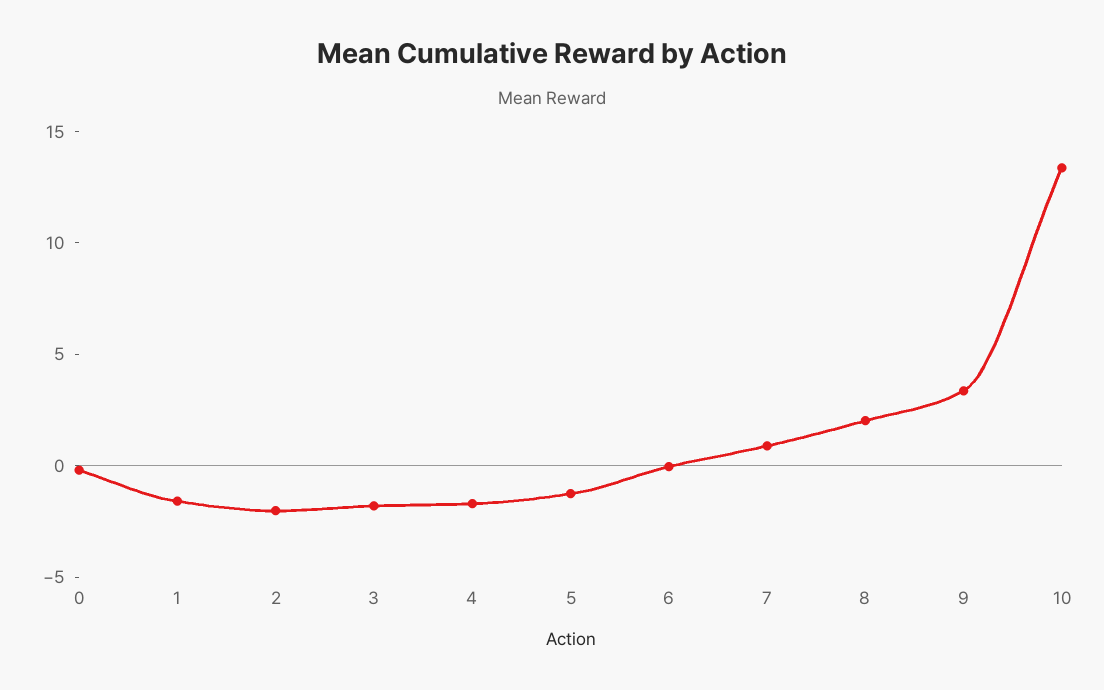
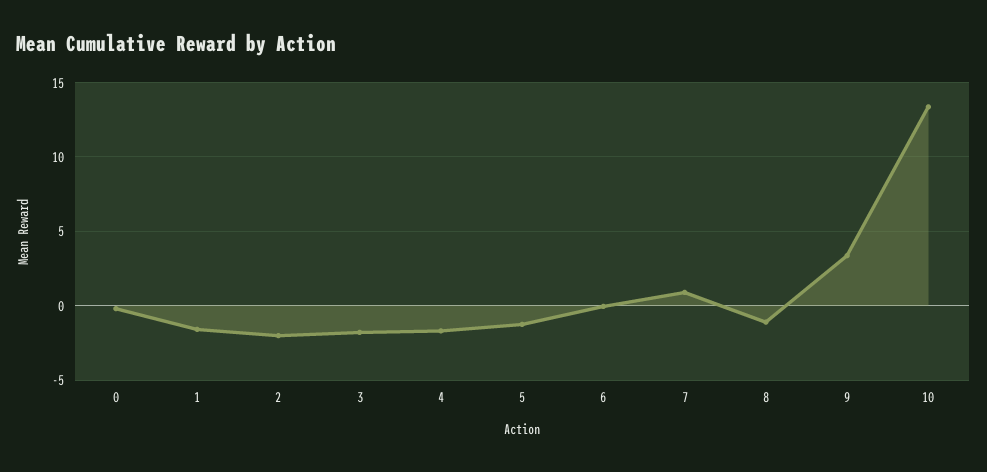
8: 2 -> -1

